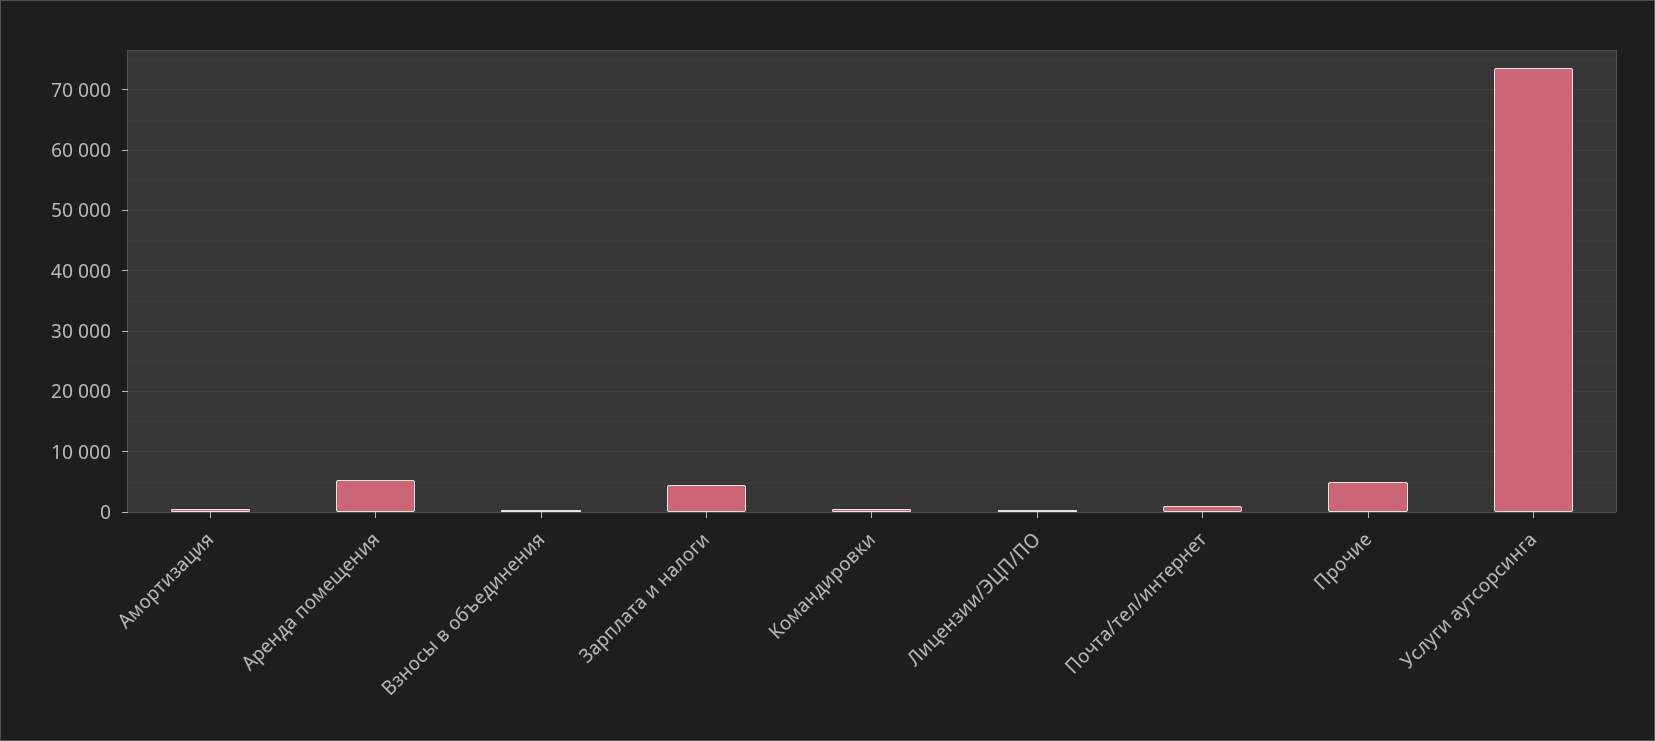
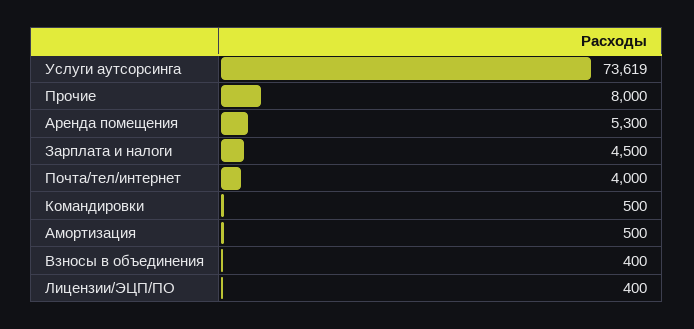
Почта/тел/интернет: 1000 -> 4000
Прочие: 5000 -> 8000

